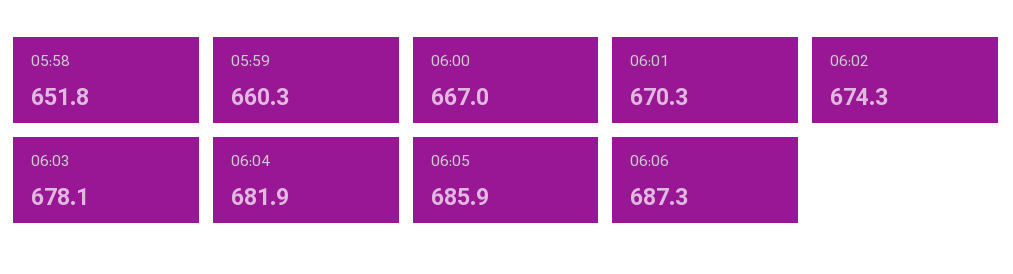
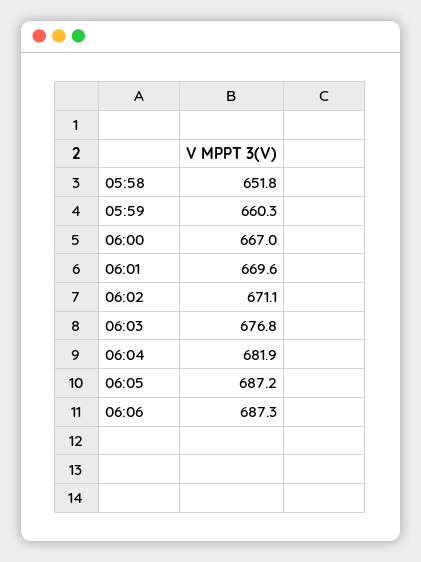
06:01: 670.3 -> 669.6
06:02: 674.3 -> 671.1
06:03: 678.1 -> 676.8
06:05: 685.9 -> 687.2

